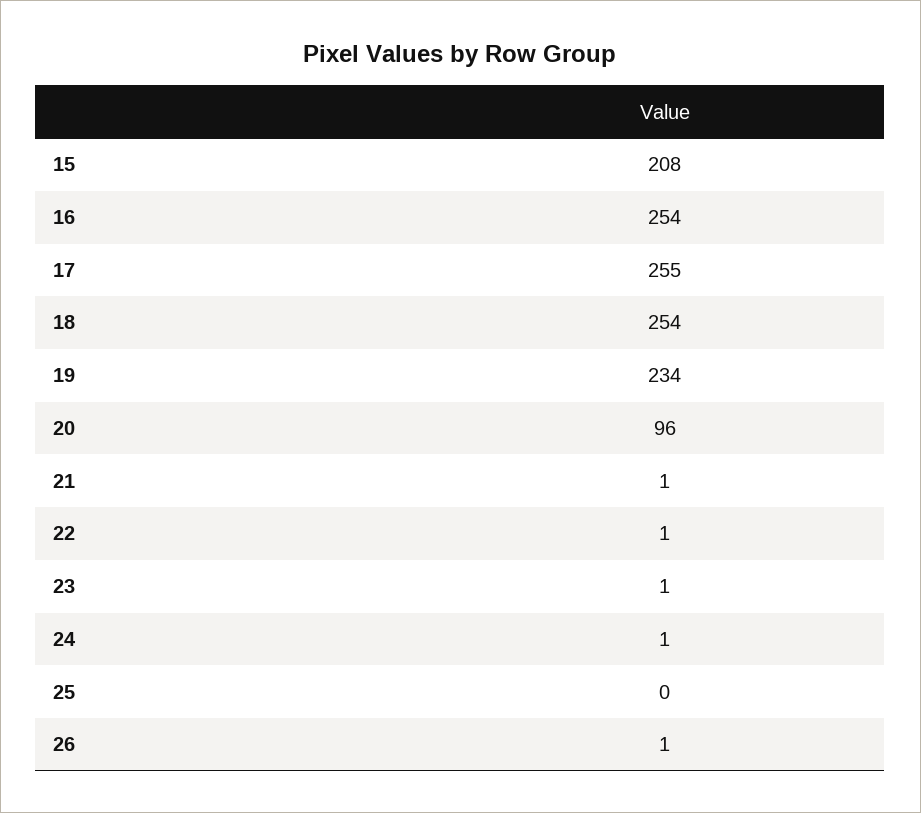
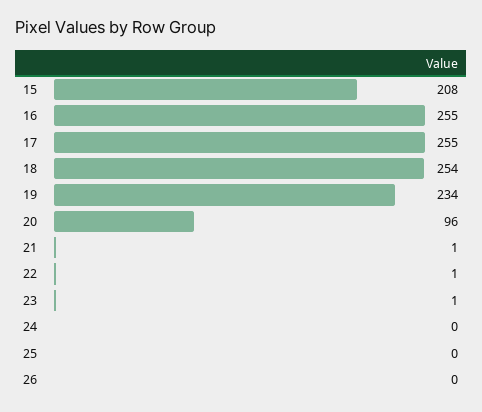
16: 254 -> 255
24: 1 -> 0
26: 1 -> 0

